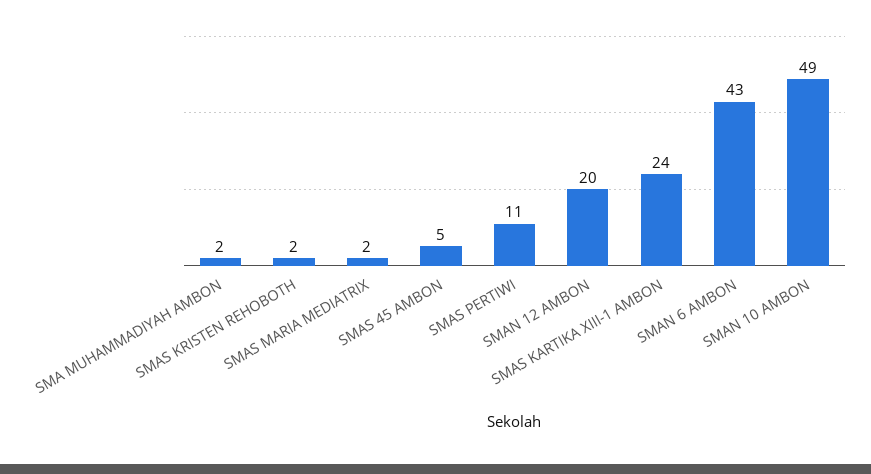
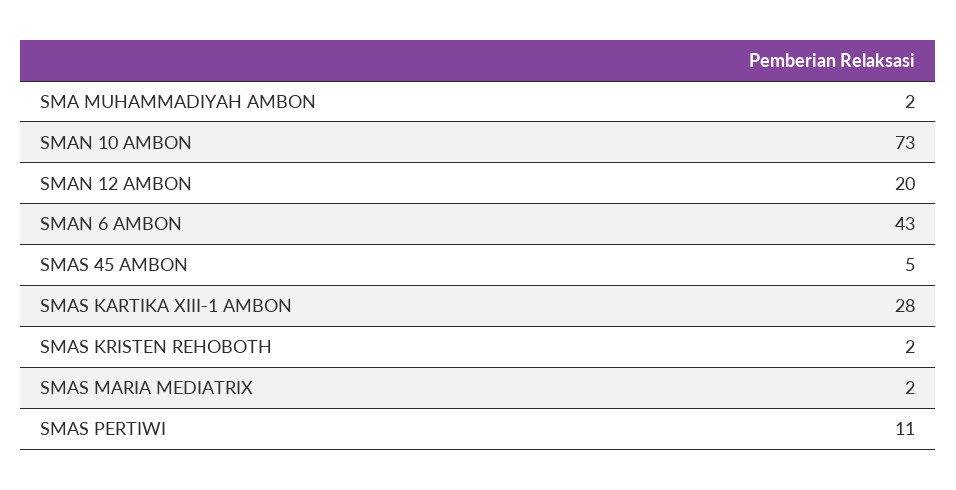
SMAS KARTIKA XIII-1 AMBON: 24 -> 28
SMAN 10 AMBON: 49 -> 73

